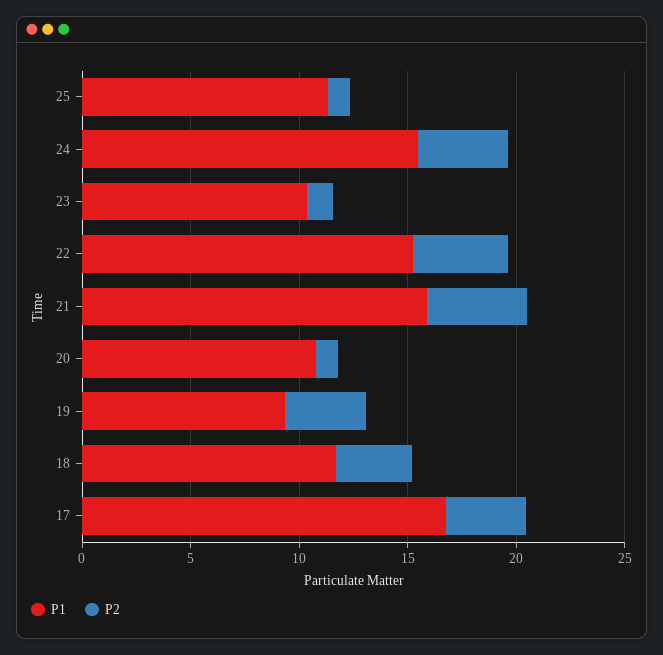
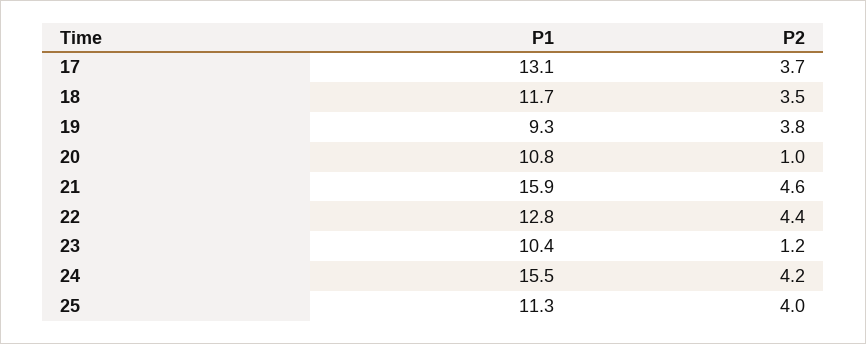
P2, 25: 1 -> 4
P1, 22: 15 -> 12.8
P1, 17: 17 -> 13.1

